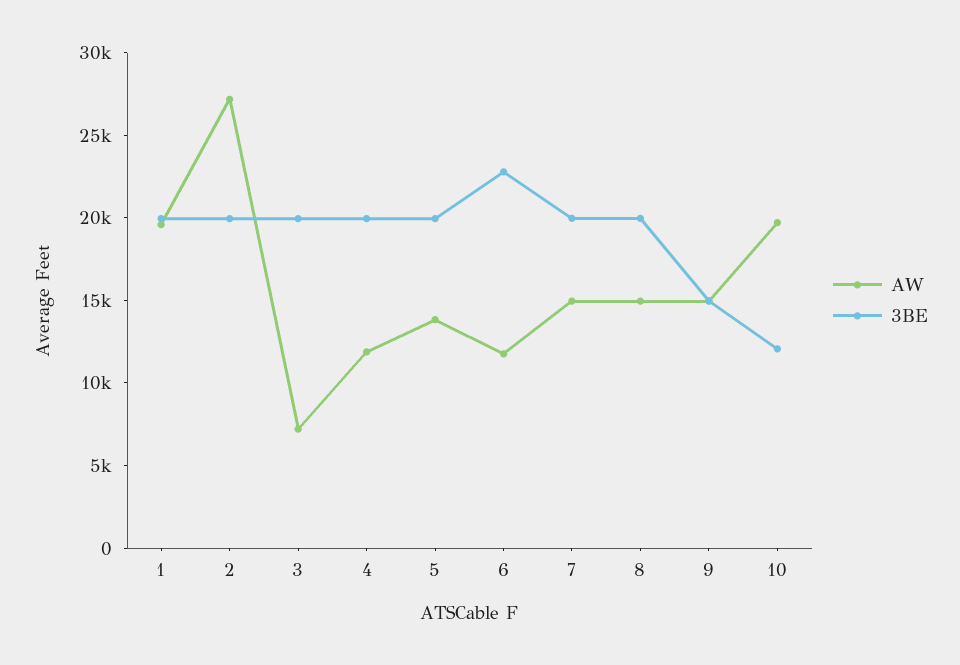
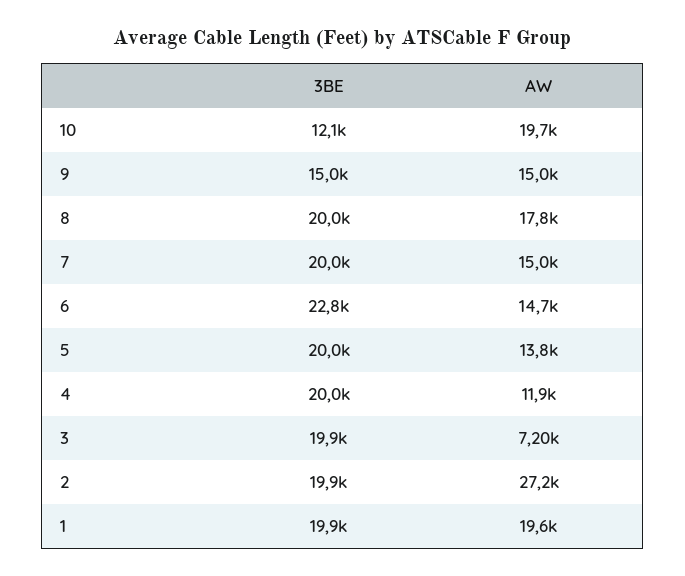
AW, 6: 12000 -> 14700
AW, 8: 15000 -> 17800

